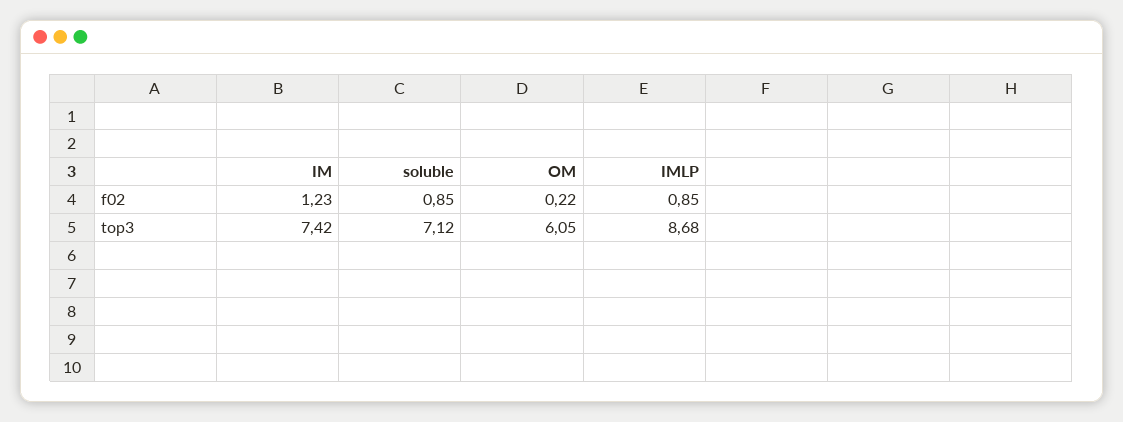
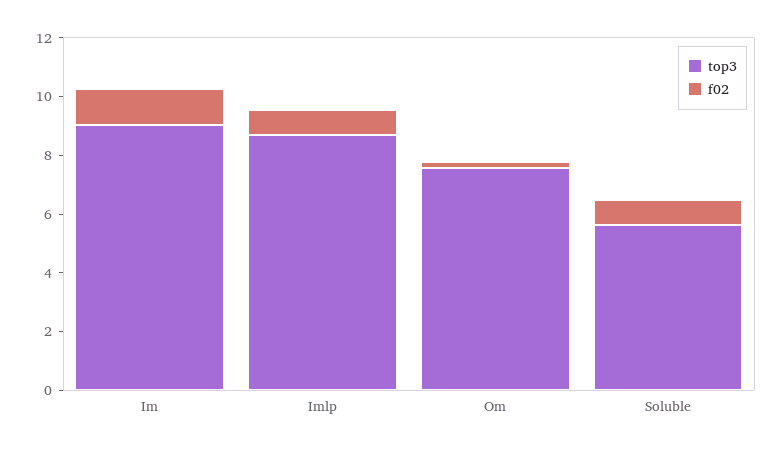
top3, IM: 7.42 -> 9
top3, soluble: 7.12 -> 5.5
top3, OM: 6.05 -> 7.5

